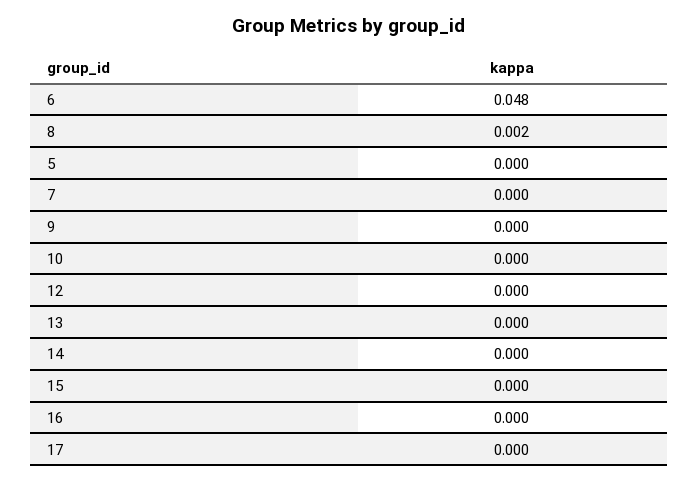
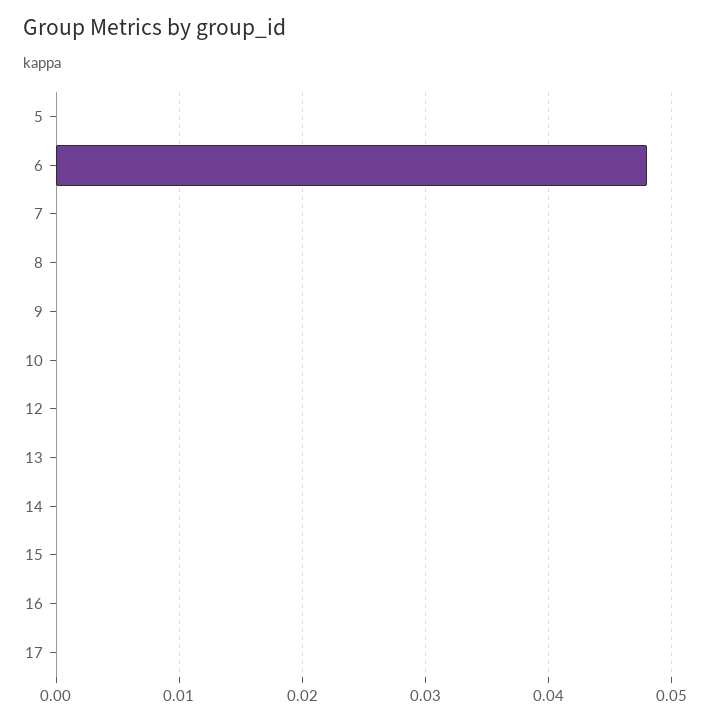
8: 0.002 -> 0

